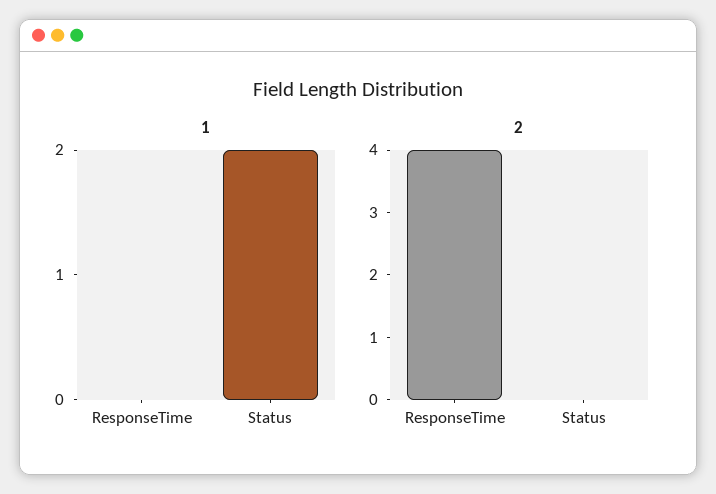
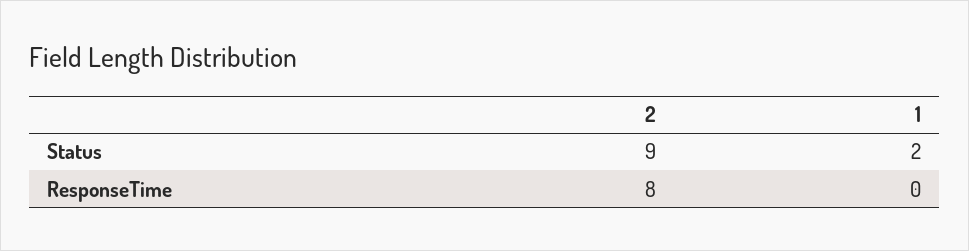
2, ResponseTime: 4 -> 8
2, Status: 0 -> 9

